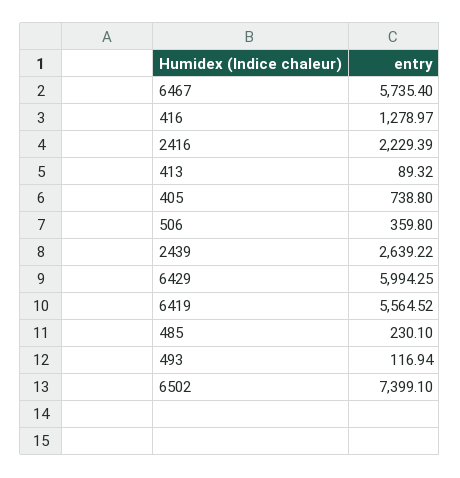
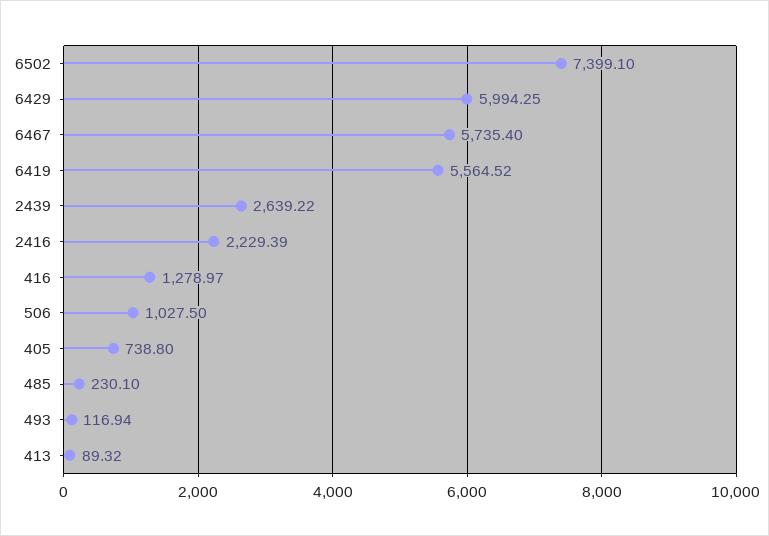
506: 359.8 -> 1027.5

